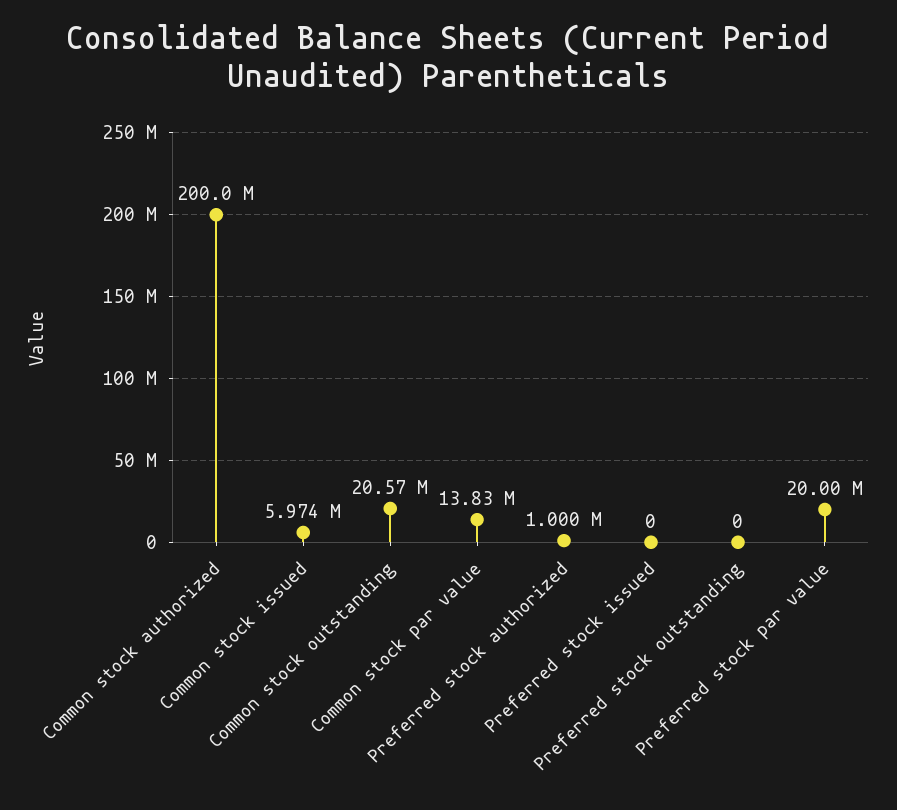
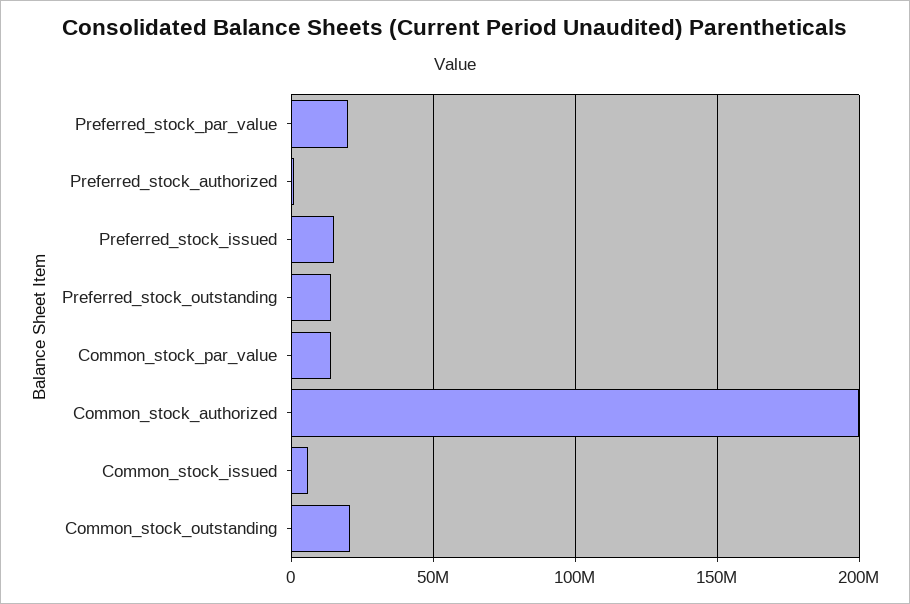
Preferred stock issued: 0 -> 15000000
Preferred stock outstanding: 0 -> 15000000

